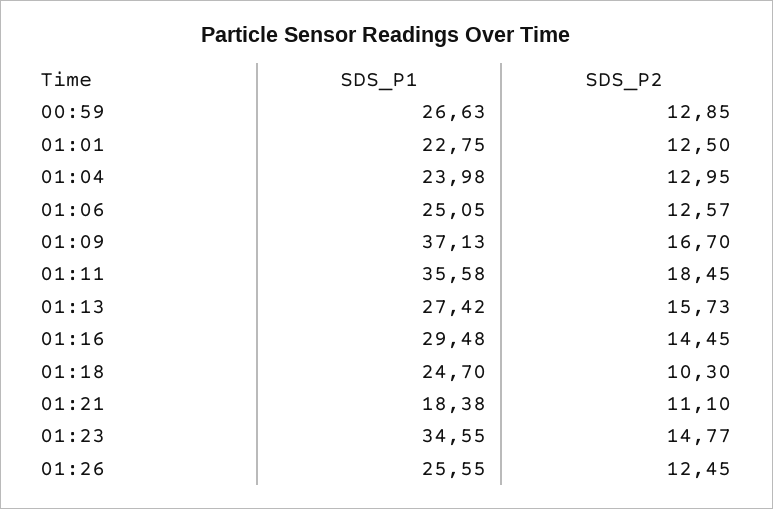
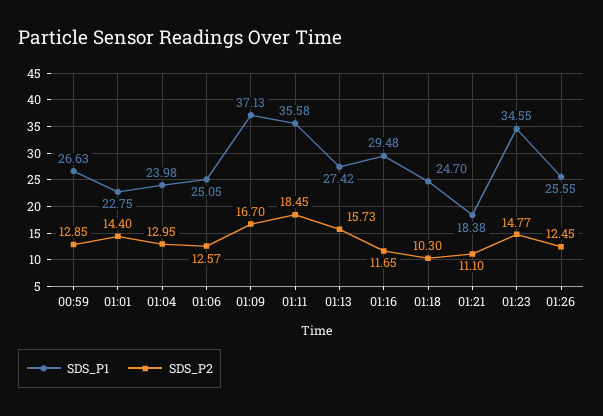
SDS_P2, 01:01: 12.5 -> 14.4
SDS_P2, 01:16: 14.45 -> 11.65

